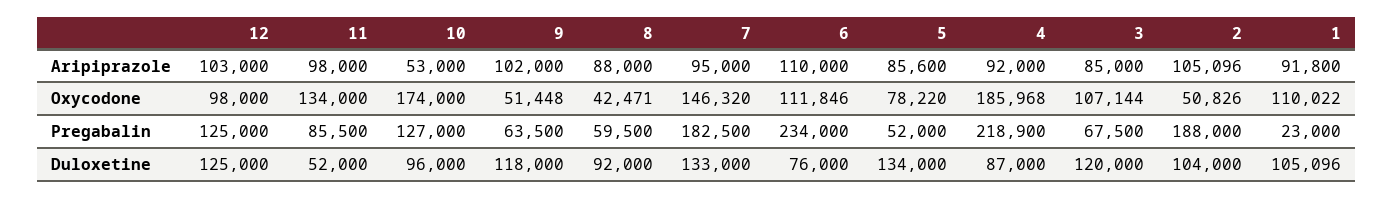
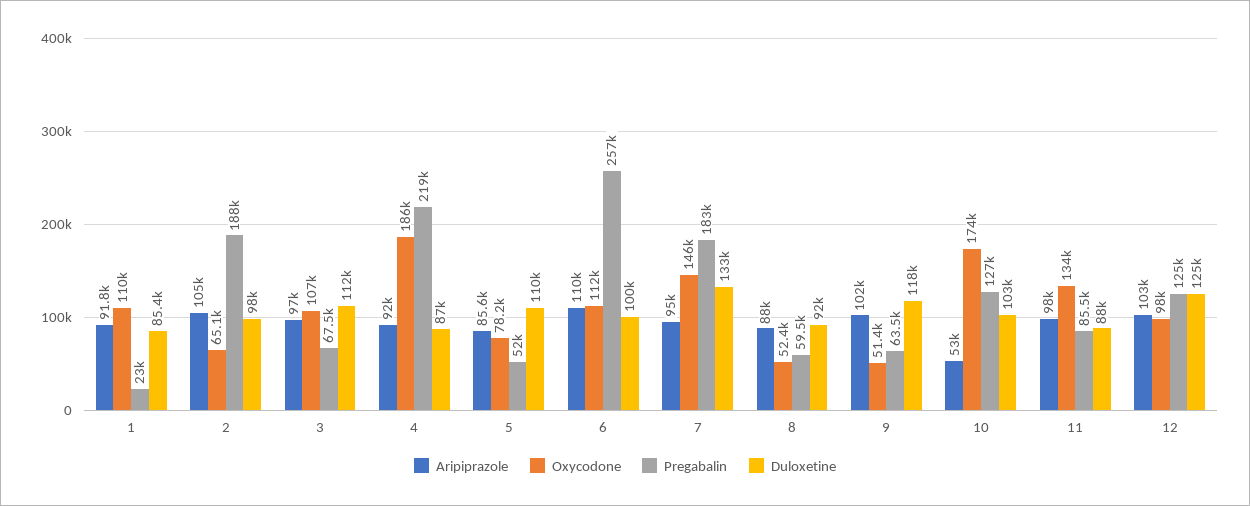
Aripiprazole, 3: 85000 -> 97000
Oxycodone, 8: 42471 -> 52400
Oxycodone, 2: 50826 -> 65100
Pregabalin, 6: 234000 -> 257000
Duloxetine, 11: 52000 -> 88000
Duloxetine, 10: 96000 -> 103000
Duloxetine, 6: 76000 -> 100000
Duloxetine, 5: 134000 -> 110000
Duloxetine, 3: 120000 -> 112000
Duloxetine, 2: 104000 -> 98000
Duloxetine, 1: 105096 -> 85400

